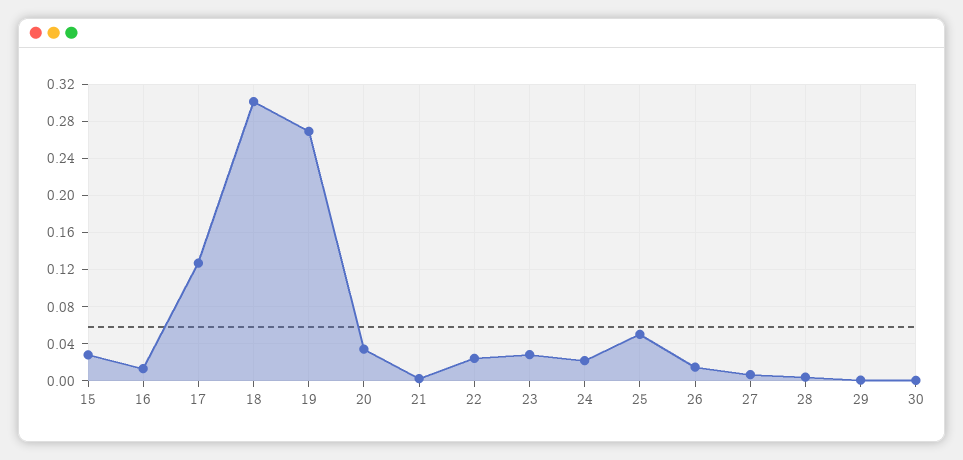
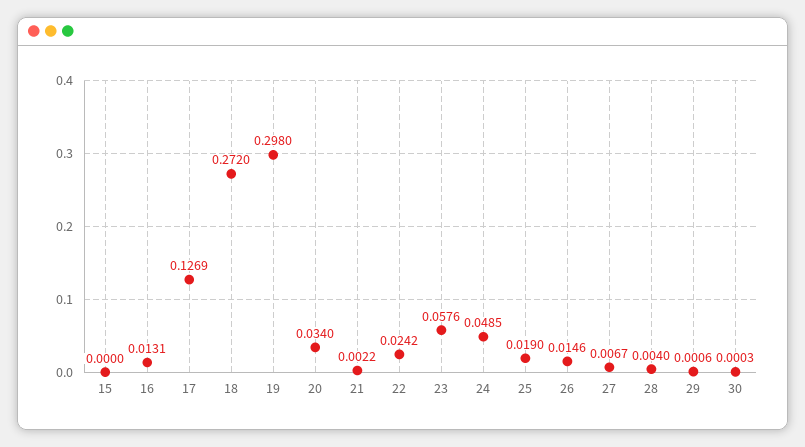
15: 0.03 -> 0
18: 0.3 -> 0.272
19: 0.27 -> 0.298
23: 0.03 -> 0.0576
24: 0.02 -> 0.0485
25: 0.05 -> 0.019

